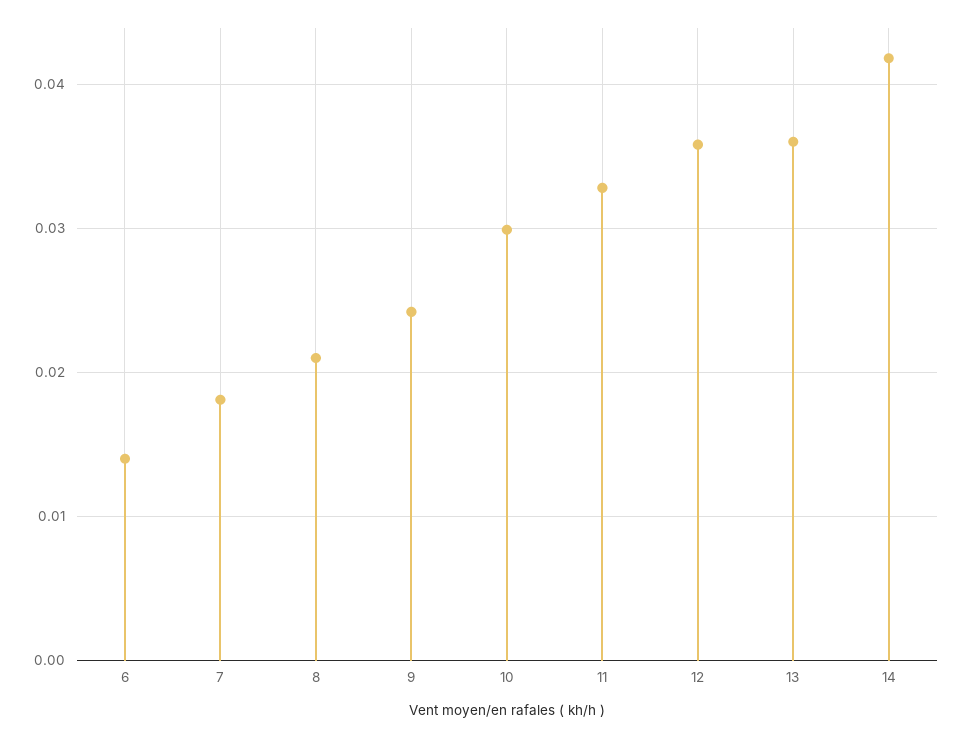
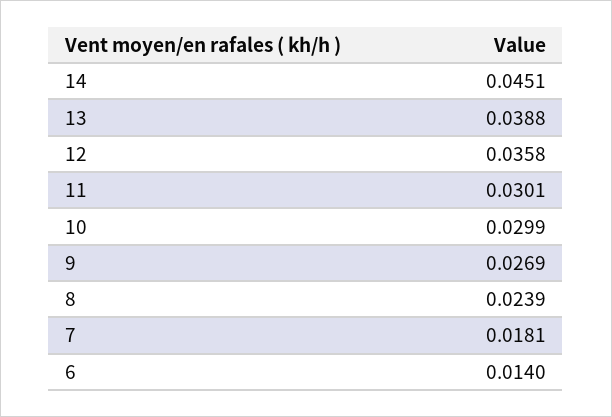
8: 0.021 -> 0.0239
9: 0.024 -> 0.0269
11: 0.033 -> 0.0301
13: 0.036 -> 0.0388
14: 0.042 -> 0.0451

